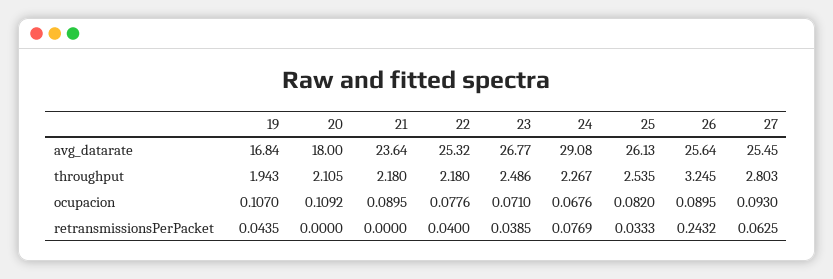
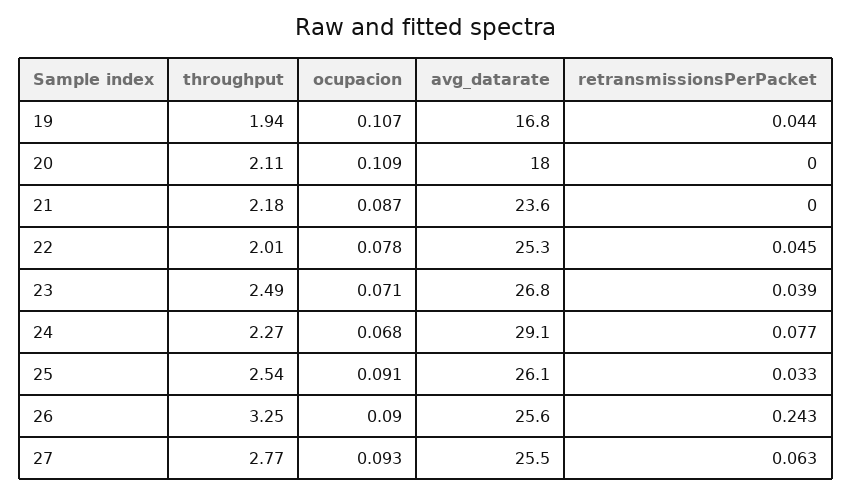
22, throughput: 2.18 -> 2.01
27, throughput: 2.803 -> 2.77
21, ocupacion: 0.0895 -> 0.087
25, ocupacion: 0.082 -> 0.091
22, retransmissionsPerPacket: 0.04 -> 0.045

